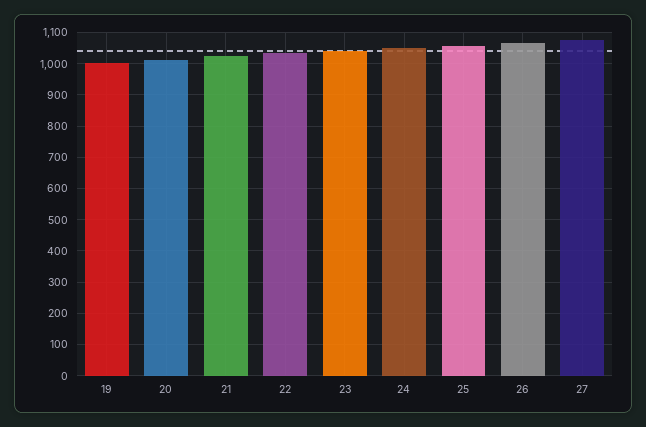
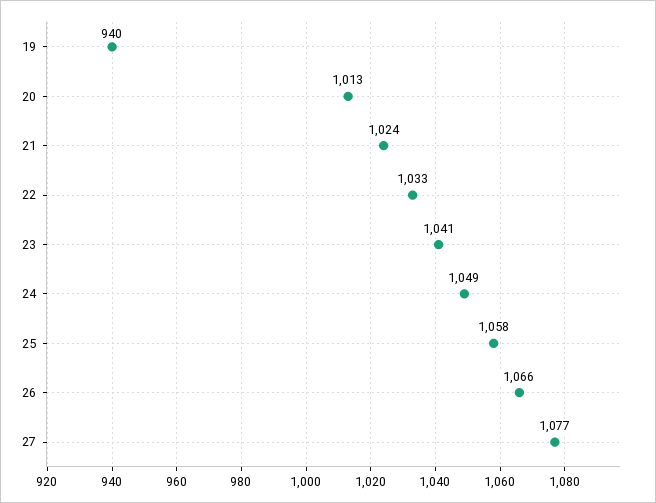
19: 1000 -> 940

